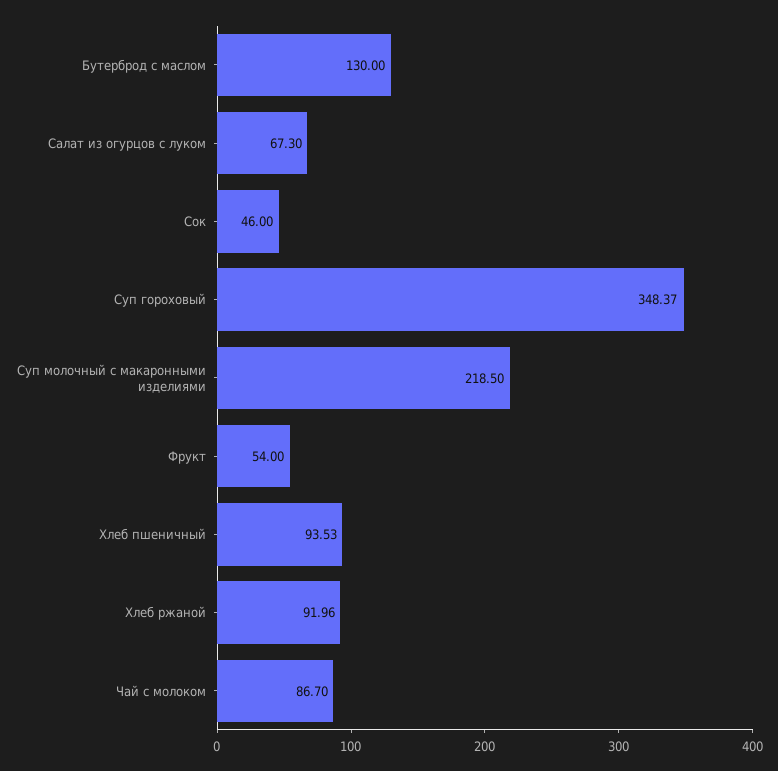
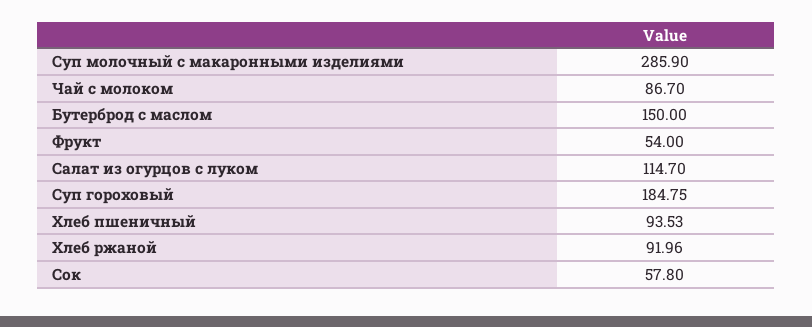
Бутерброд с маслом: 130 -> 150
Салат из огурцов с луком: 67.3 -> 114.7
Сок: 46 -> 57.8
Суп гороховый: 348.37 -> 184.75
Суп молочный с макаронными изделиями: 218.5 -> 285.9

